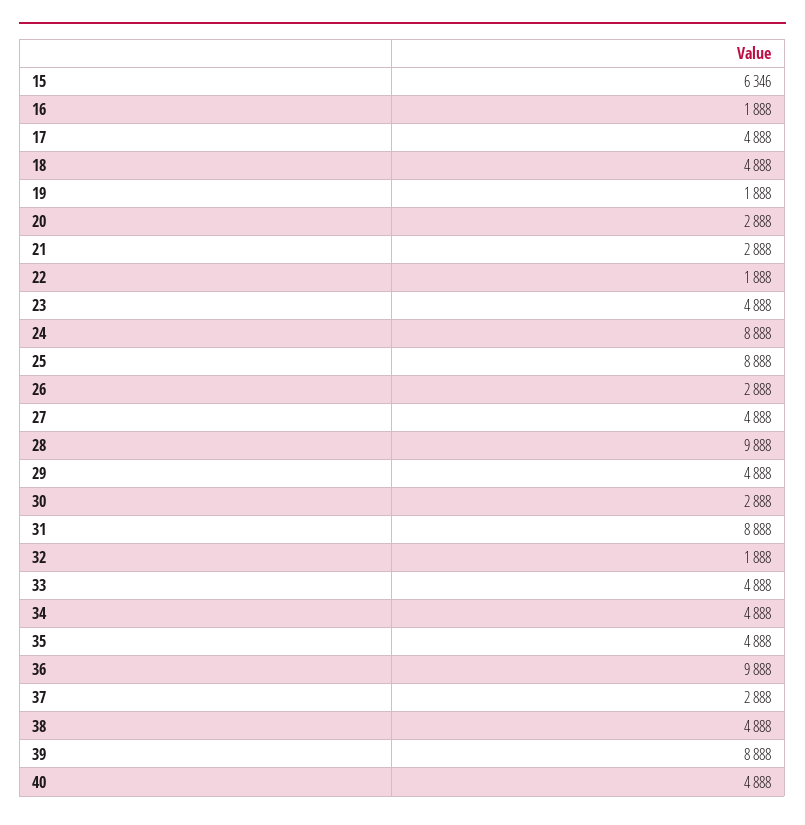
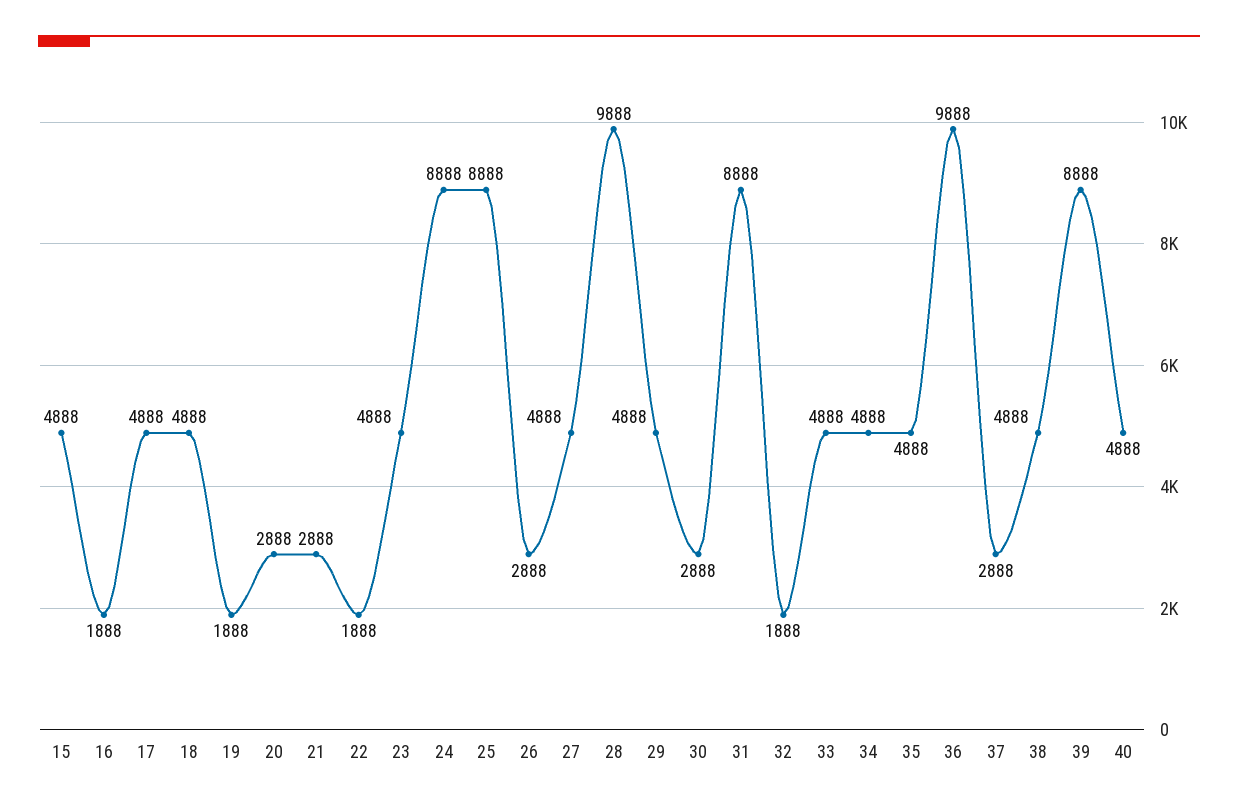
15: 6346 -> 4888

